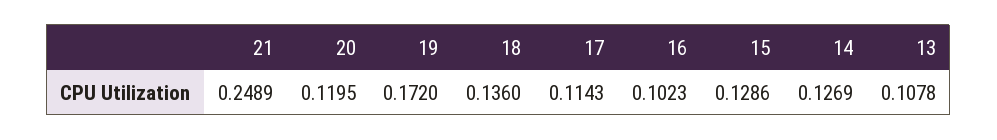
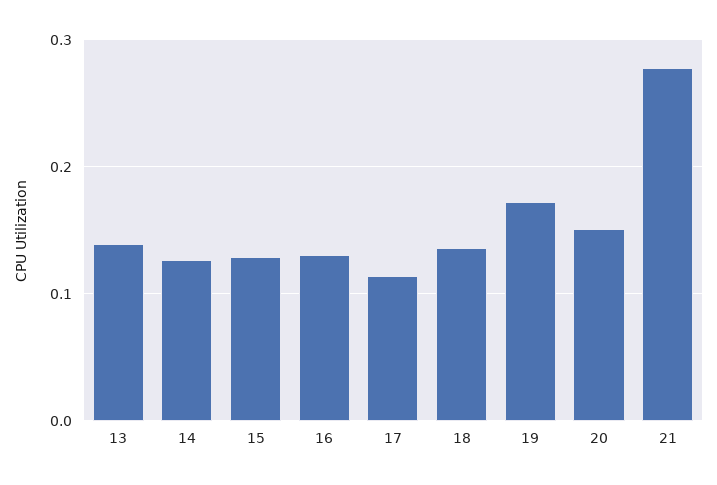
21: 0.2489 -> 0.28
20: 0.1195 -> 0.15
16: 0.1023 -> 0.13
13: 0.1078 -> 0.14

